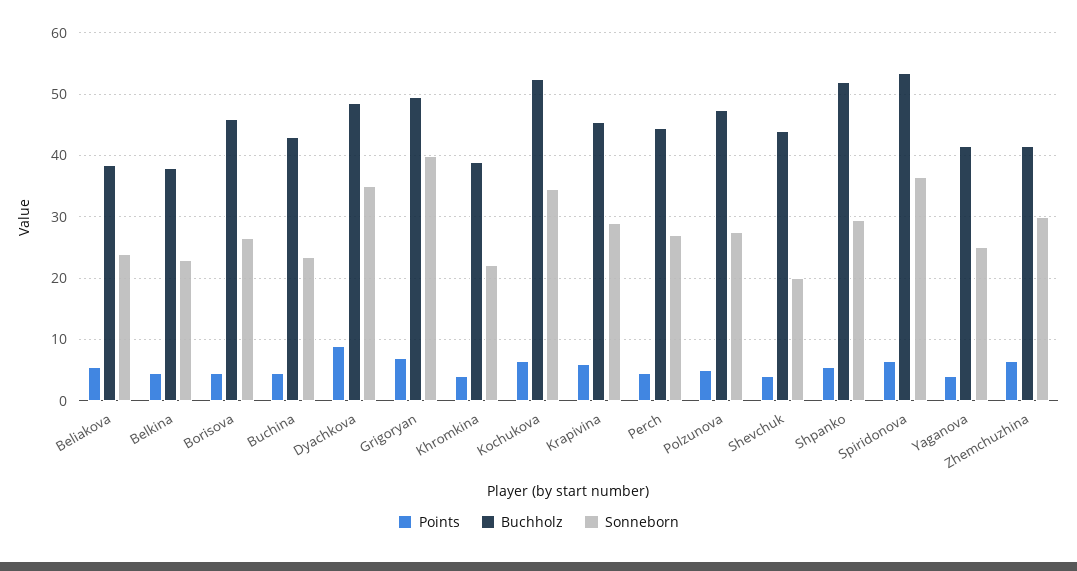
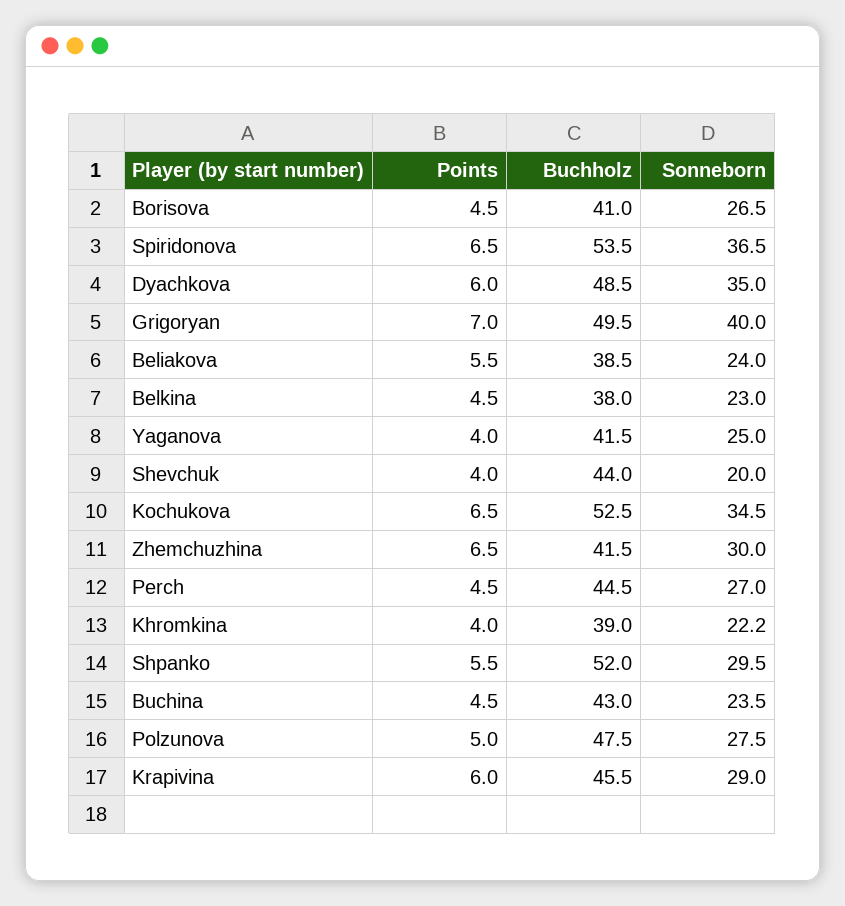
Buchholz, Borisova: 46 -> 41
Points, Dyachkova: 9 -> 6

